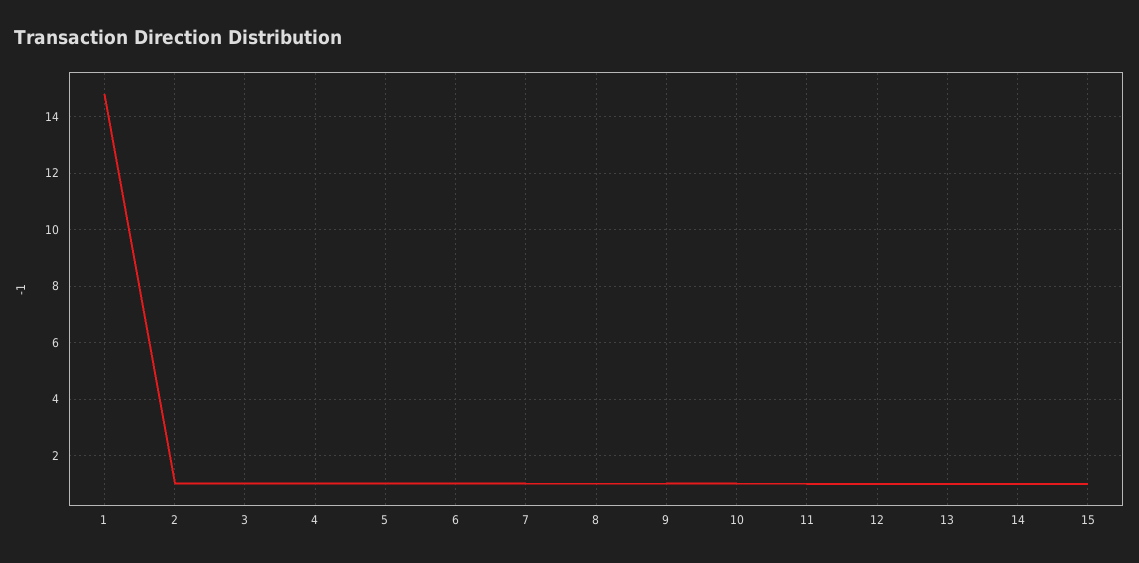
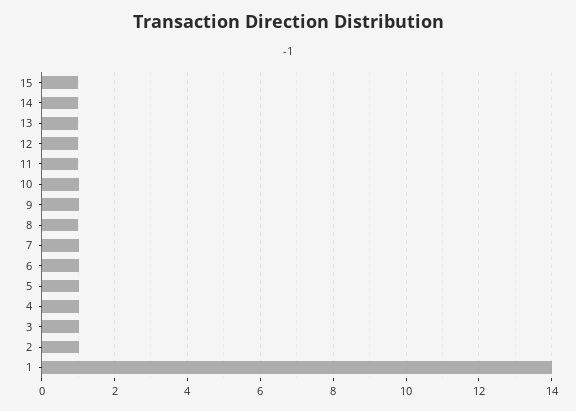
1: 14.75 -> 14

